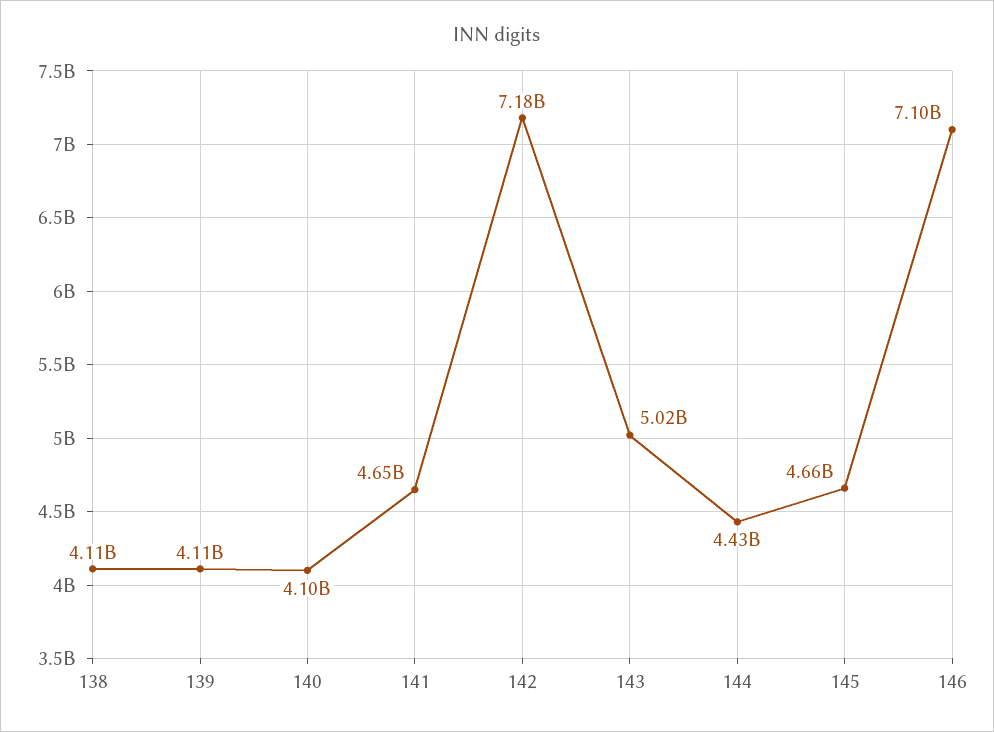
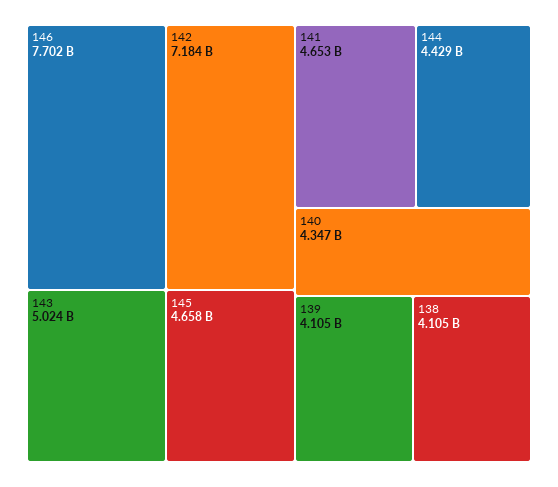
140: 4100000000 -> 4347000000
146: 7100000000 -> 7702000000

